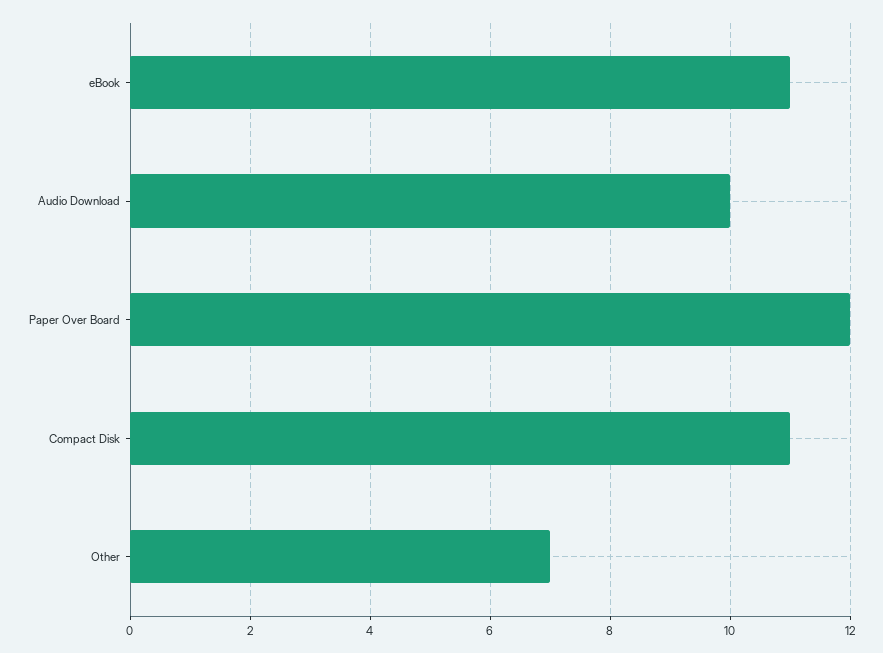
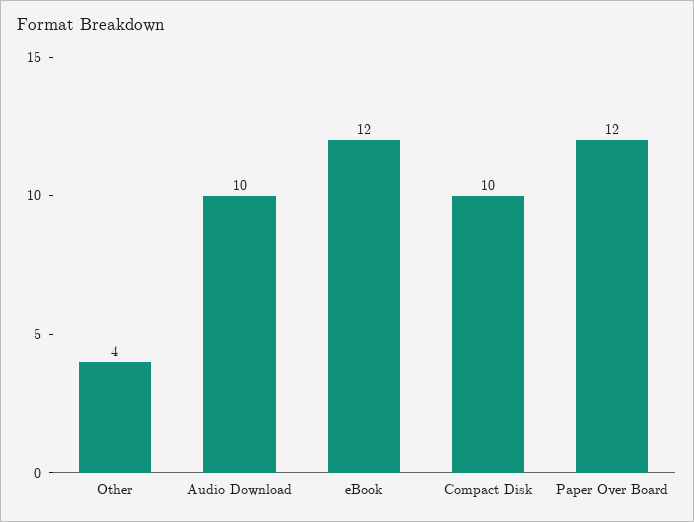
eBook: 11 -> 12
Compact Disk: 11 -> 10
Other: 7 -> 4

